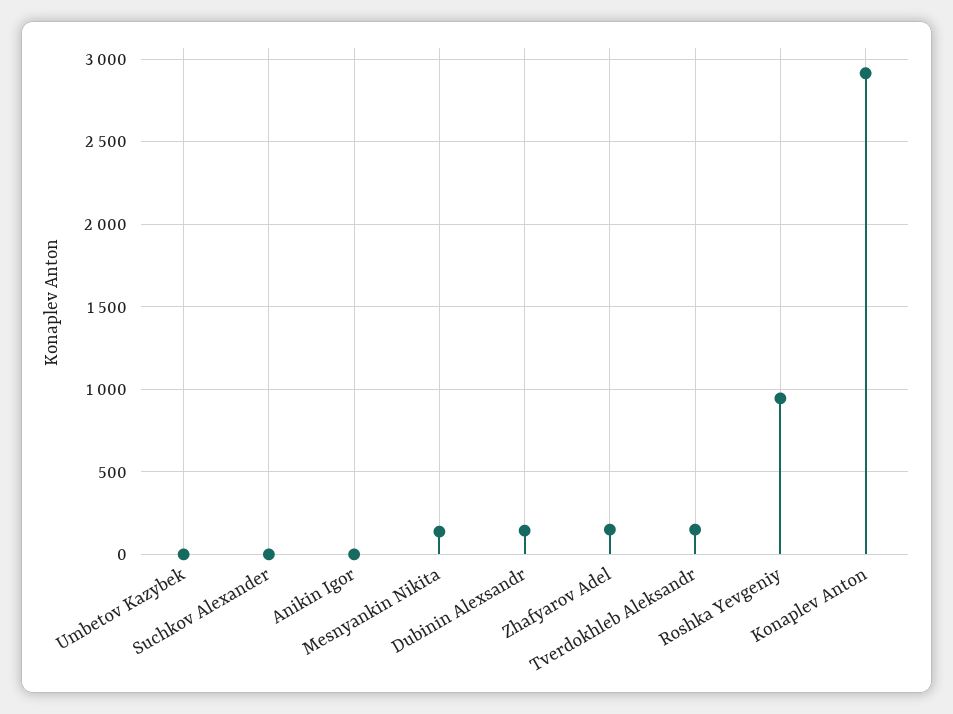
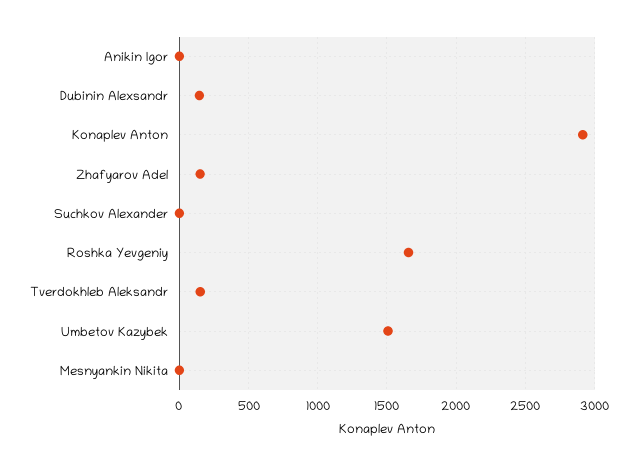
Umbetov Kazybek: 0 -> 1500
Mesnyankin Nikita: 150 -> 0
Roshka Yevgeniy: 950 -> 1650

